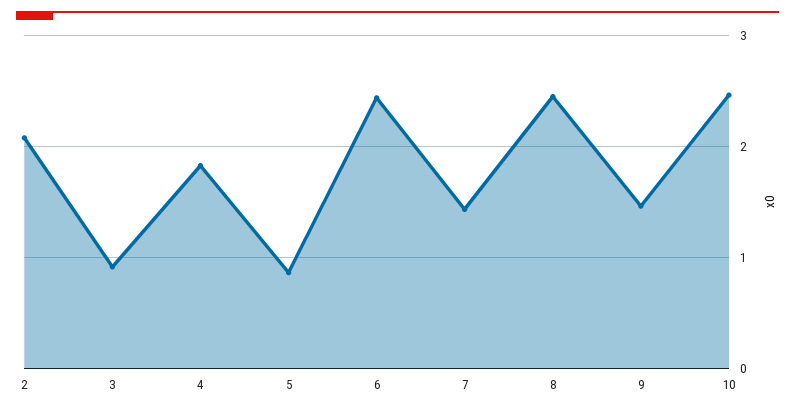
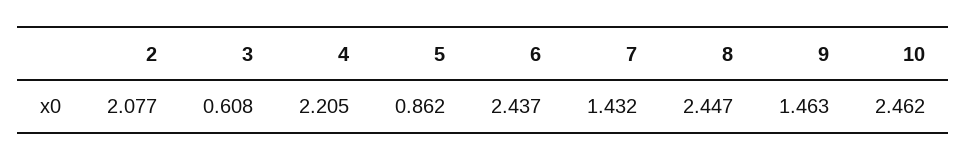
3: 0.9 -> 0.608
4: 1.8 -> 2.205

